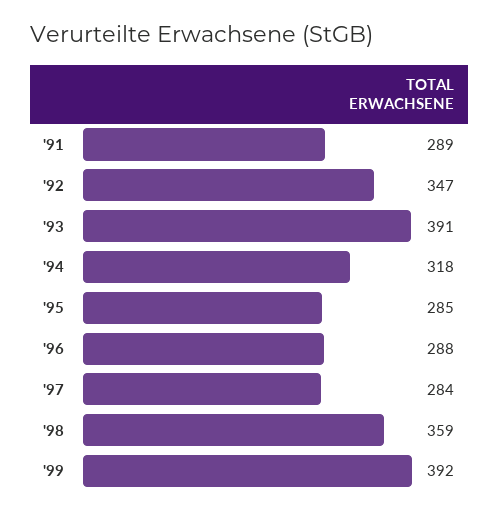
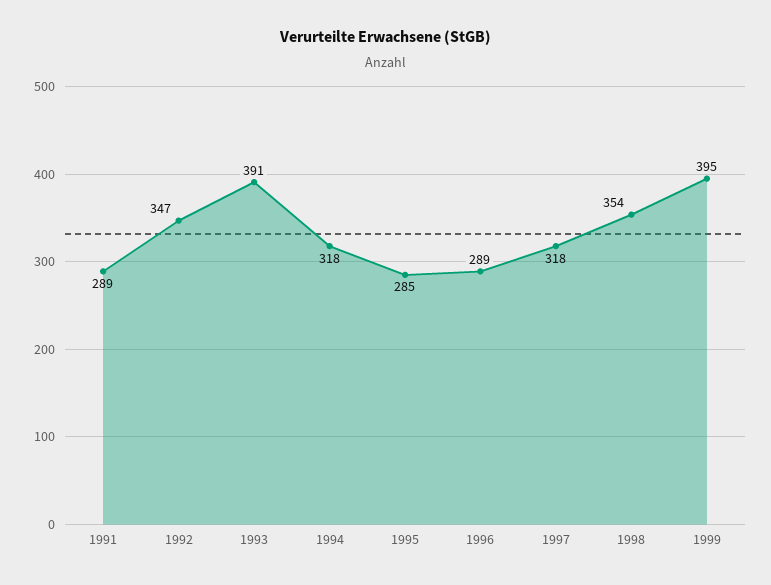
'96: 288 -> 289
'97: 284 -> 318
'98: 359 -> 354
'99: 392 -> 395

